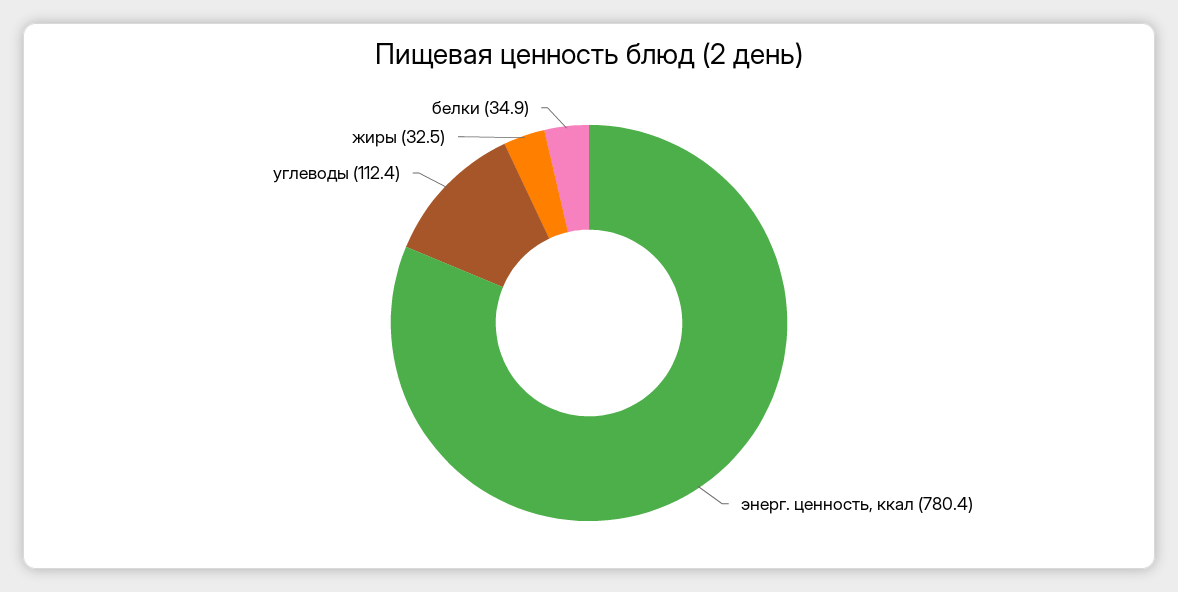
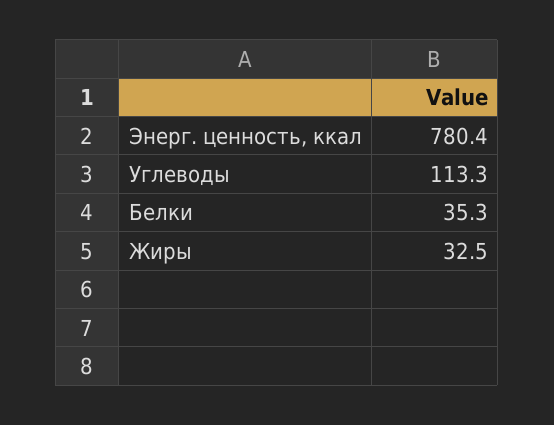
углеводы: 112.4 -> 113.3
белки: 34.9 -> 35.3

